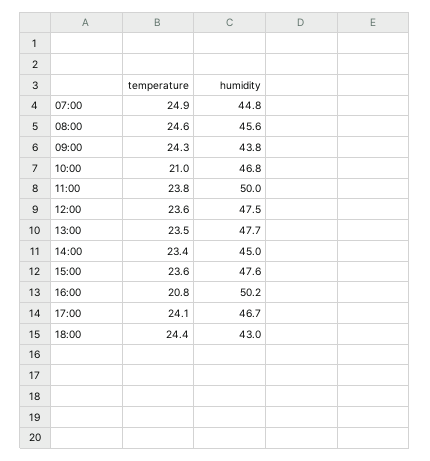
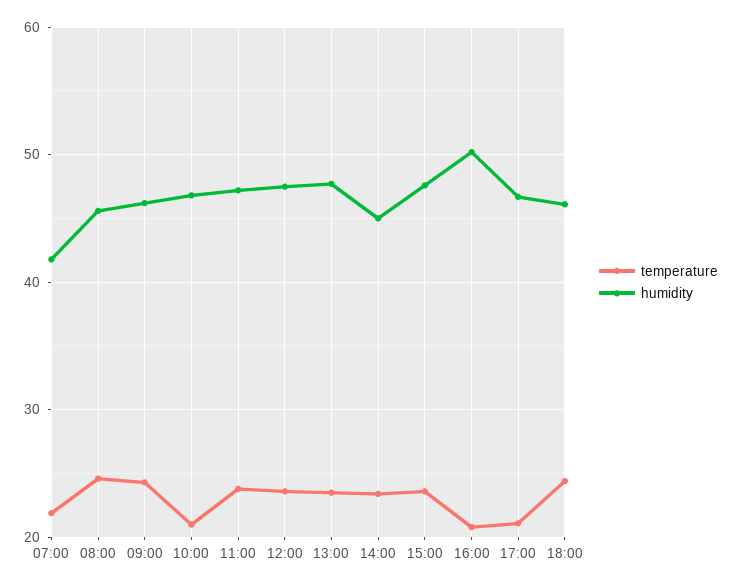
temperature, 07:00: 24.9 -> 22
humidity, 07:00: 44.8 -> 42
humidity, 09:00: 43.8 -> 46
humidity, 11:00: 50 -> 47
temperature, 17:00: 24.1 -> 21
humidity, 18:00: 43 -> 46

